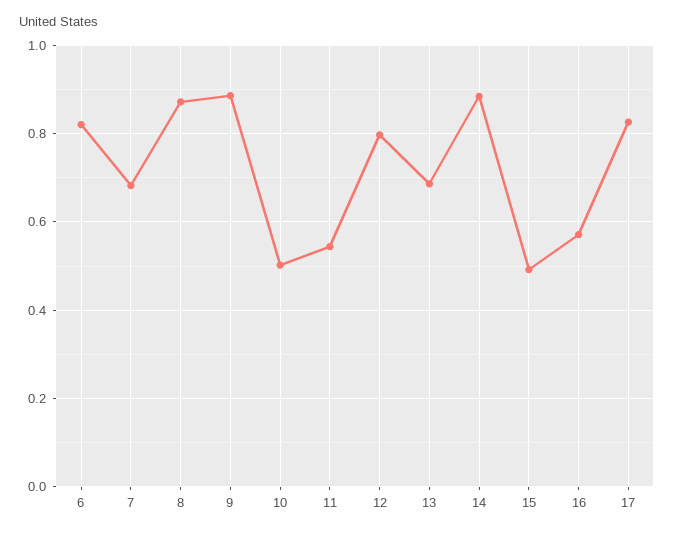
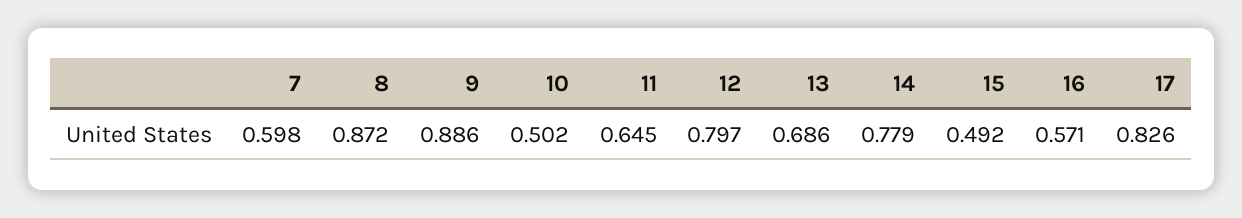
6: 0.82 -> none
7: 0.68 -> 0.598
11: 0.54 -> 0.645
14: 0.88 -> 0.779

